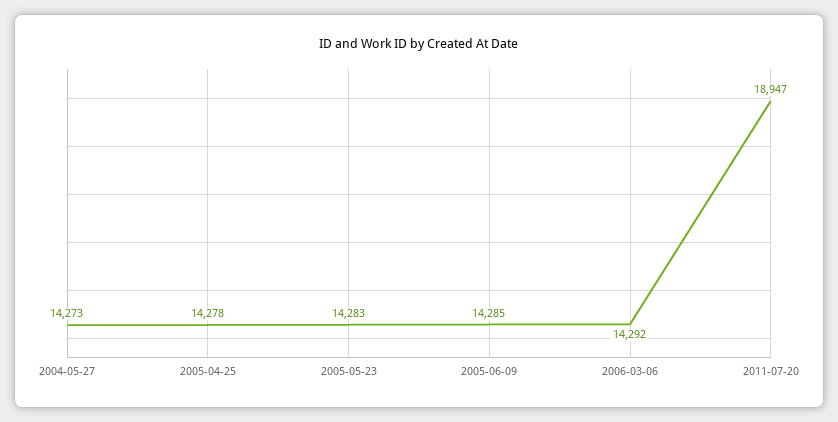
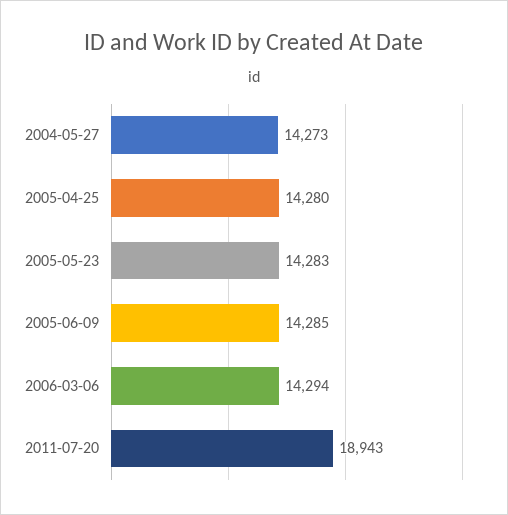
2005-04-25: 14278 -> 14280
2006-03-06: 14292 -> 14294
2011-07-20: 18947 -> 18943

